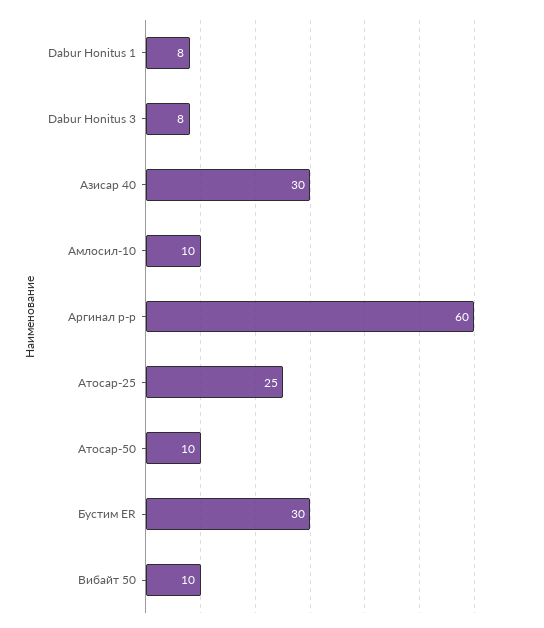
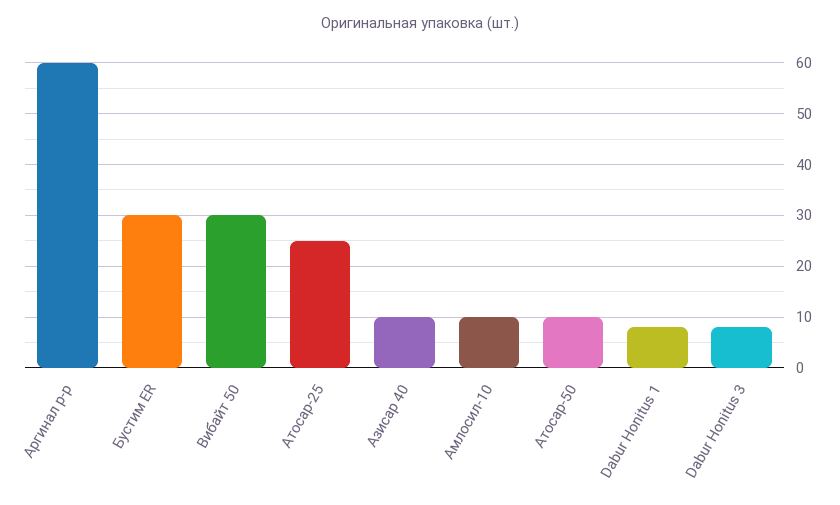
Азисар 40: 30 -> 10
Вибайт 50: 10 -> 30

